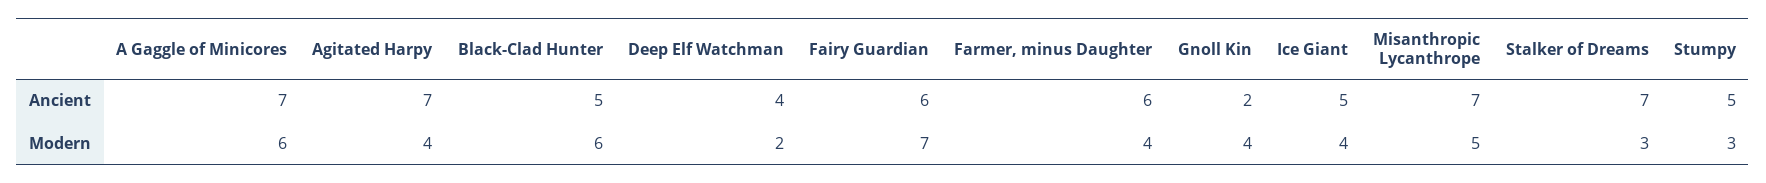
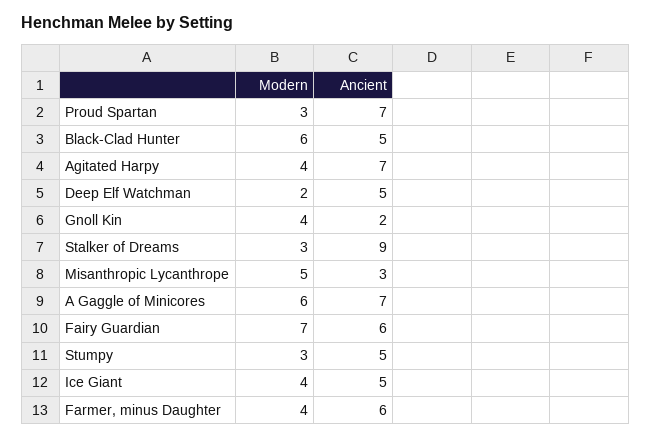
Deep Elf Watchman, Ancient: 4 -> 5
Misanthropic Lycanthrope, Ancient: 7 -> 3
Stalker of Dreams, Ancient: 7 -> 9
Proud Spartan, Modern: none -> 3
Proud Spartan, Ancient: none -> 7

